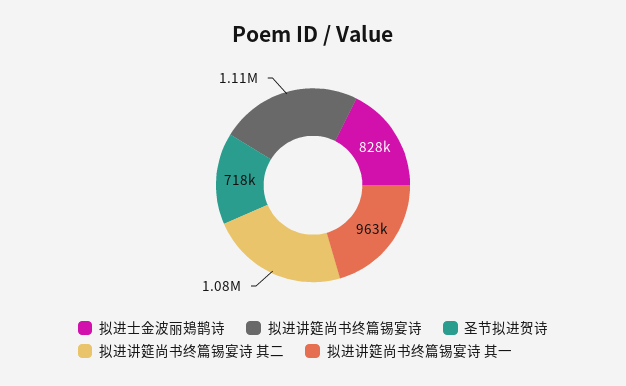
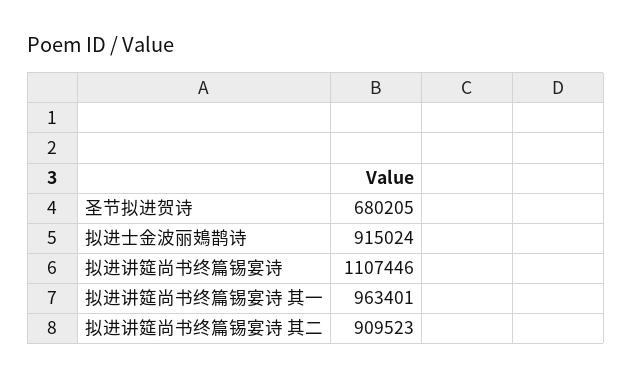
拟进士金波丽鳷鹊诗: 828000 -> 915024
圣节拟进贺诗: 718000 -> 680205
拟进讲筵尚书终篇锡宴诗 其二: 1080000 -> 909523

